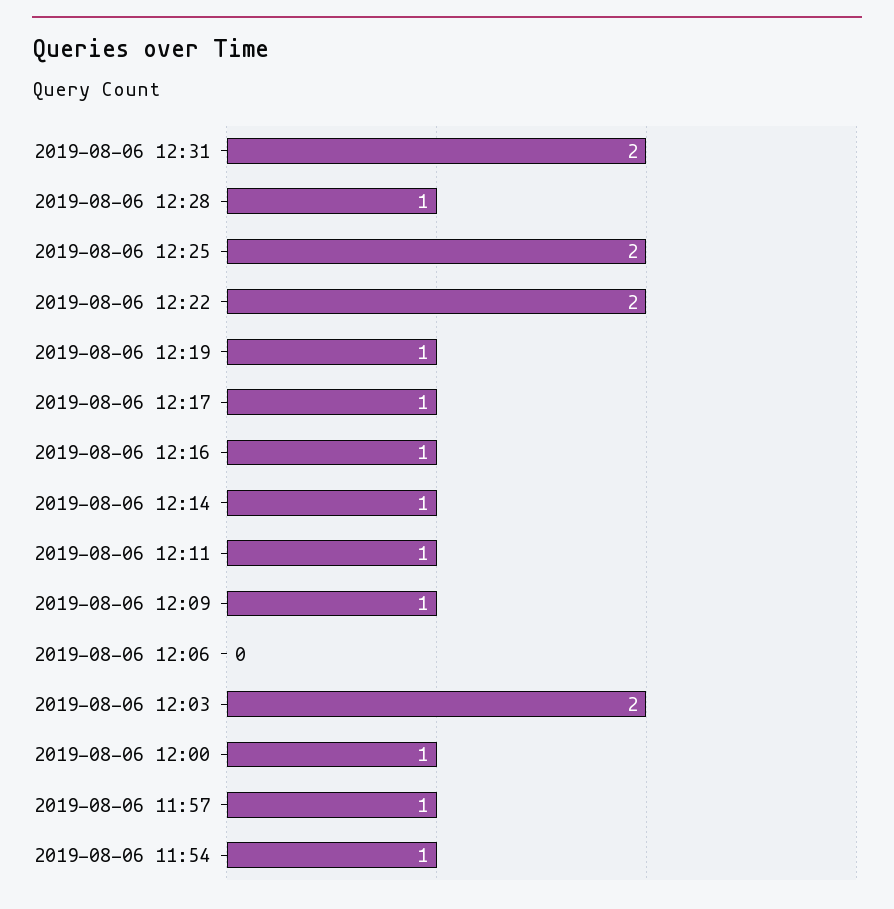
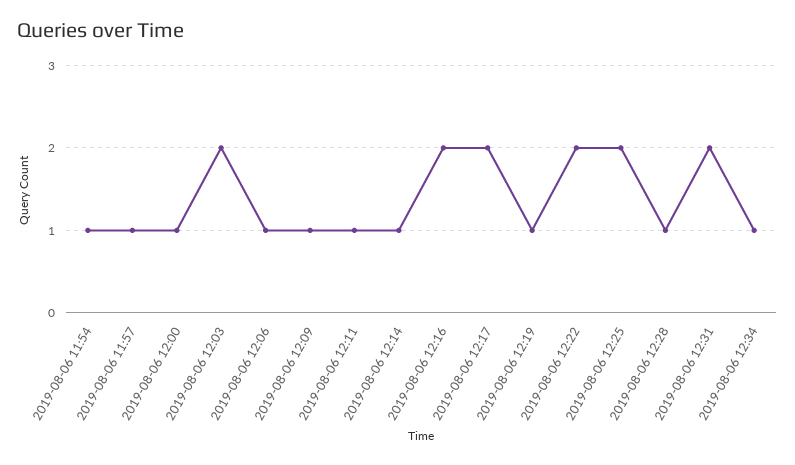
2019-08-06 12:17: 1 -> 2
2019-08-06 12:16: 1 -> 2
2019-08-06 12:06: 0 -> 1
2019-08-06 12:34: none -> 1

